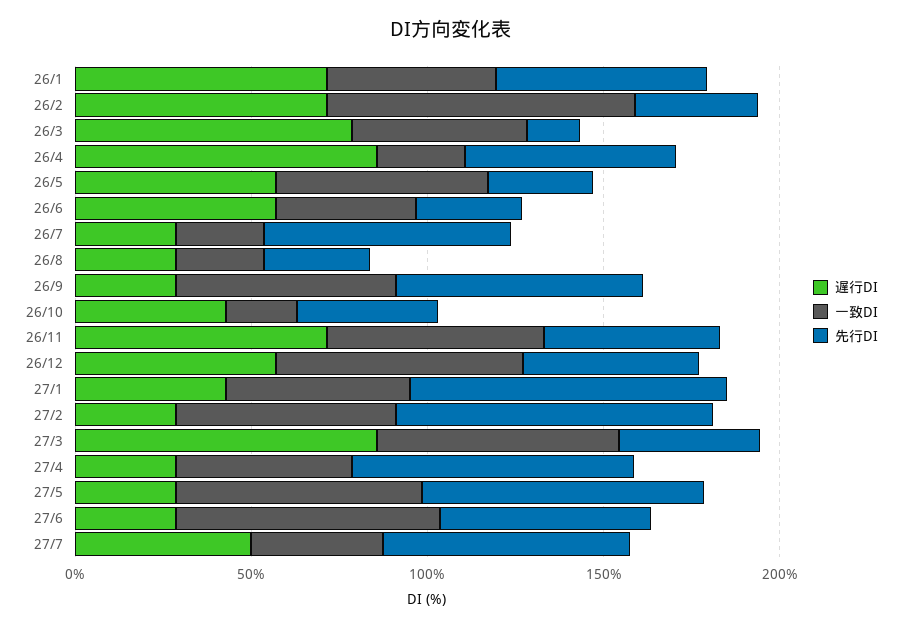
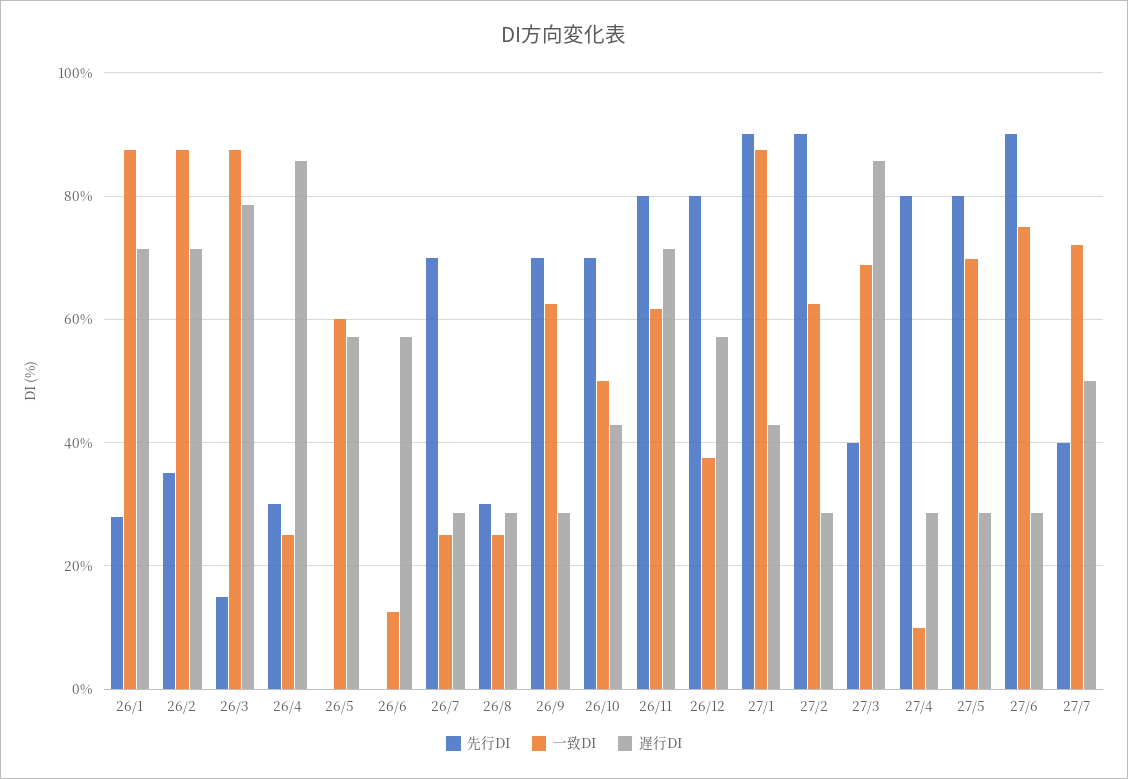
一致DI, 26/1: 50 -> 88
先行DI, 26/1: 60 -> 28
一致DI, 26/3: 50 -> 88
先行DI, 26/4: 60 -> 30
先行DI, 26/5: 30 -> 0
一致DI, 26/6: 40 -> 12
先行DI, 26/6: 30 -> 0
一致DI, 26/10: 20 -> 50
先行DI, 26/10: 40 -> 70
先行DI, 26/11: 50 -> 80
一致DI, 26/12: 70 -> 38
先行DI, 26/12: 50 -> 80
一致DI, 27/1: 50 -> 88
一致DI, 27/4: 50 -> 10
先行DI, 27/6: 60 -> 90
一致DI, 27/7: 40 -> 72
先行DI, 27/7: 70 -> 40

